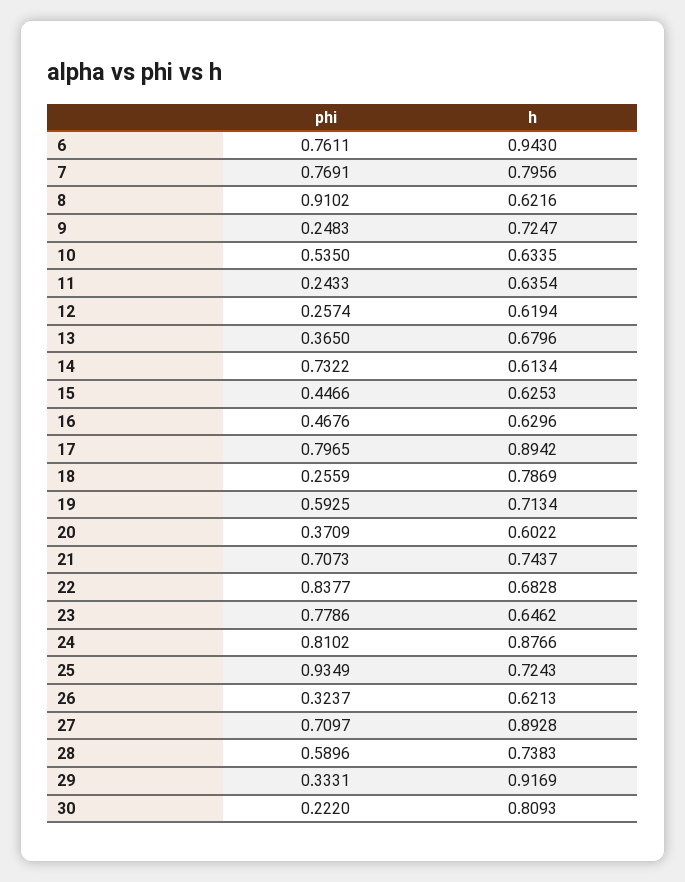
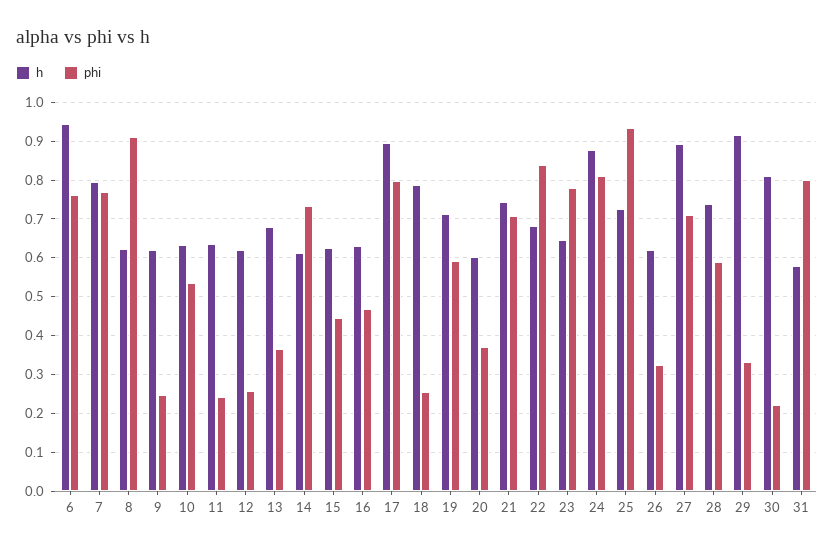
h, 9: 0.7247 -> 0.62
h, 31: none -> 0.58
phi, 31: none -> 0.8

